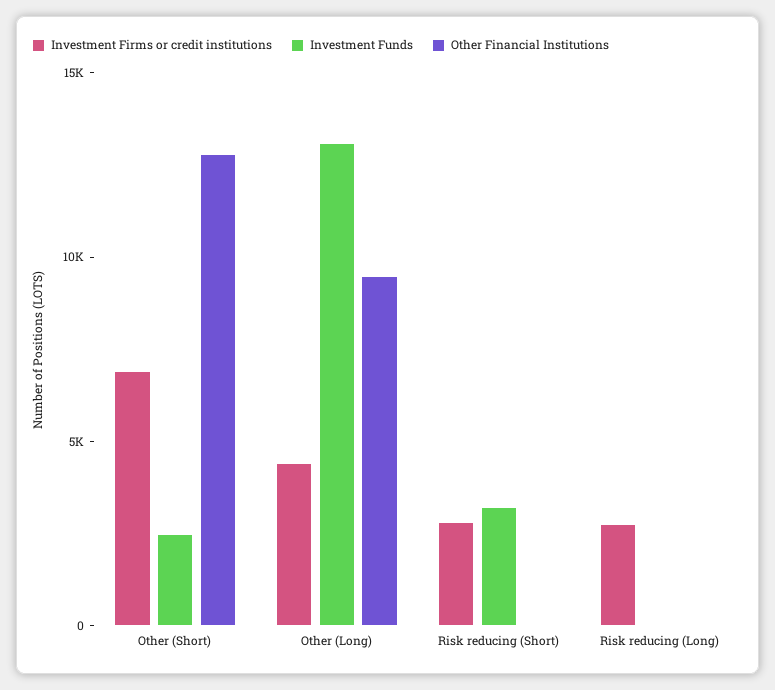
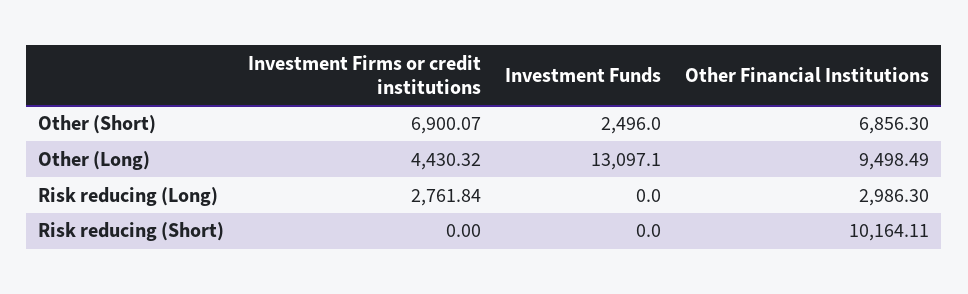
Other Financial Institutions, Other (Short): 13000 -> 6856.3
Investment Firms or credit institutions, Risk reducing (Short): 3000 -> 0
Investment Funds, Risk reducing (Short): 3000 -> 0
Other Financial Institutions, Risk reducing (Short): 0 -> 10164.11
Other Financial Institutions, Risk reducing (Long): 0 -> 2986.3

